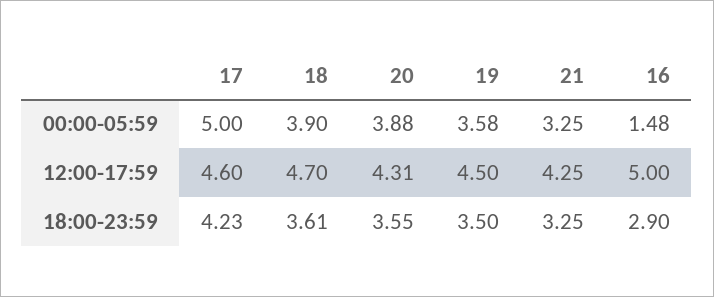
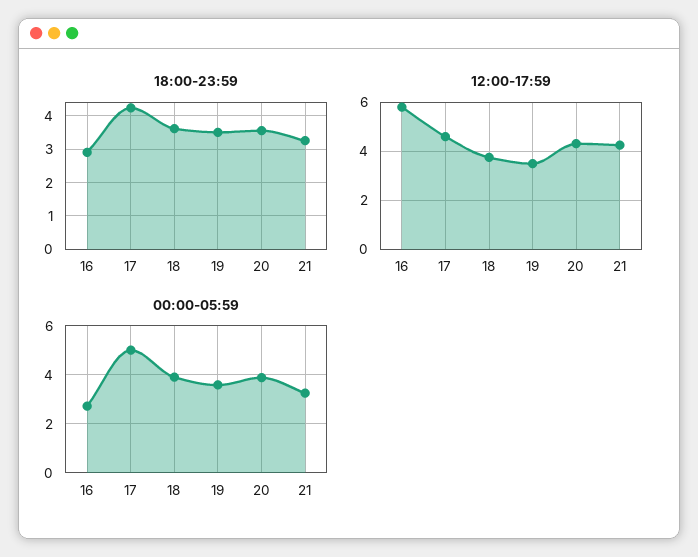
00:00-05:59, 16: 1.48 -> 2.75
12:00-17:59, 18: 4.7 -> 3.75
12:00-17:59, 19: 4.5 -> 3.5
12:00-17:59, 16: 5 -> 5.75

